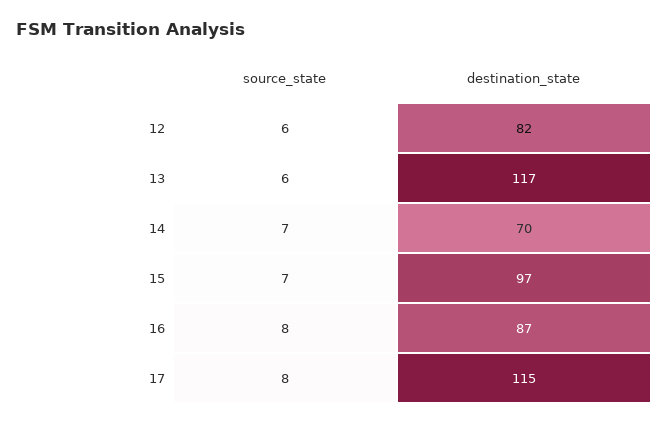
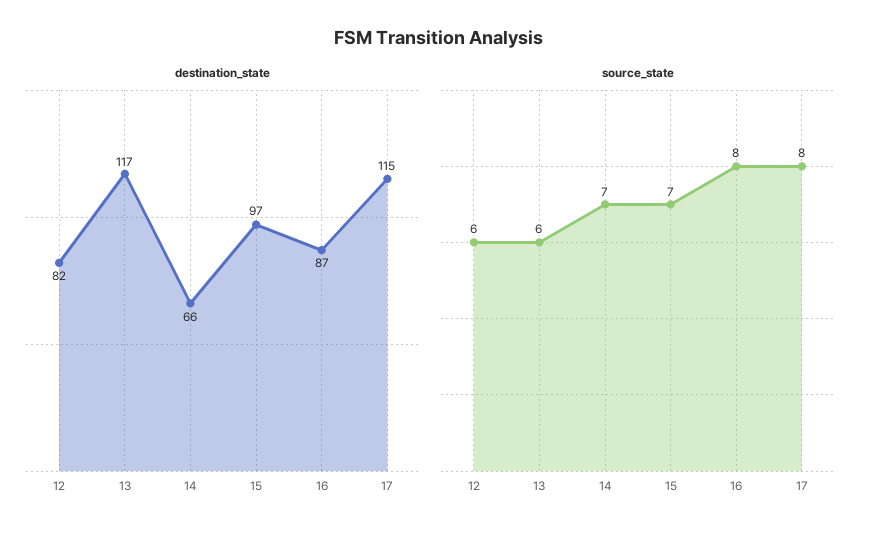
destination_state, 14: 70 -> 66

